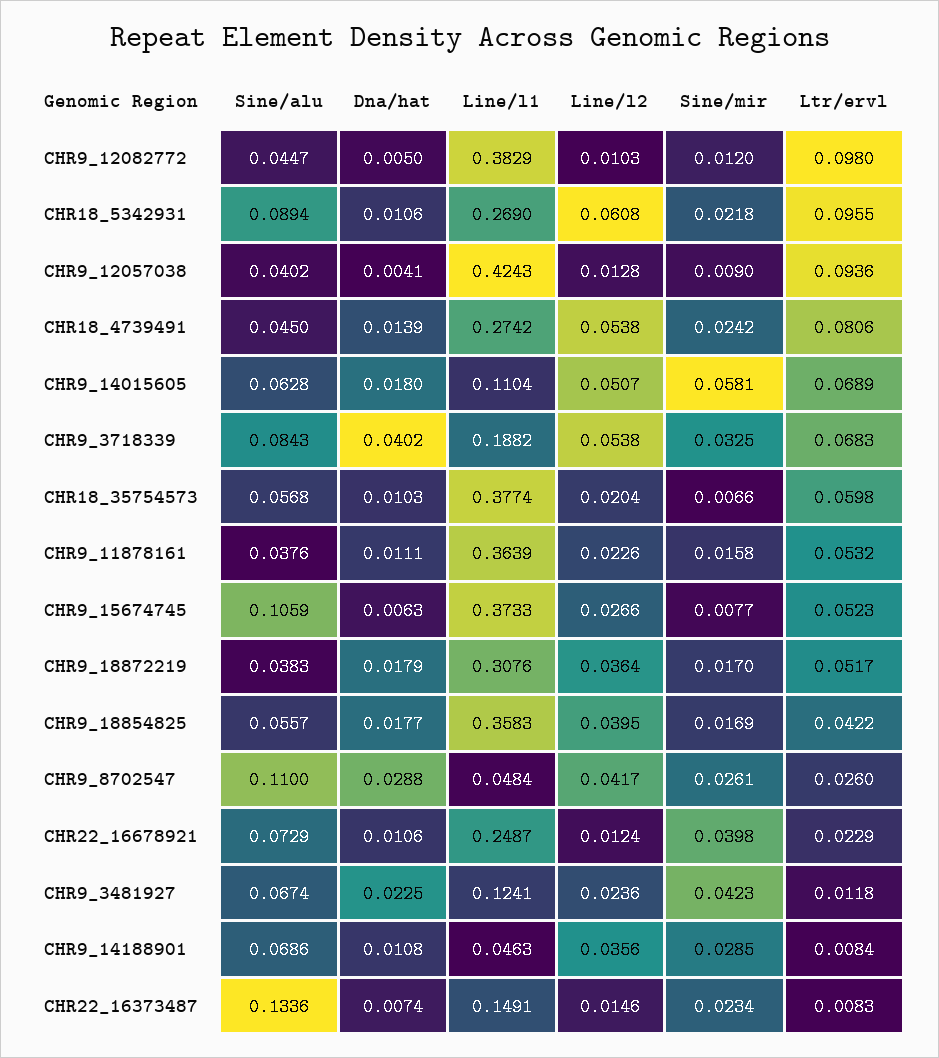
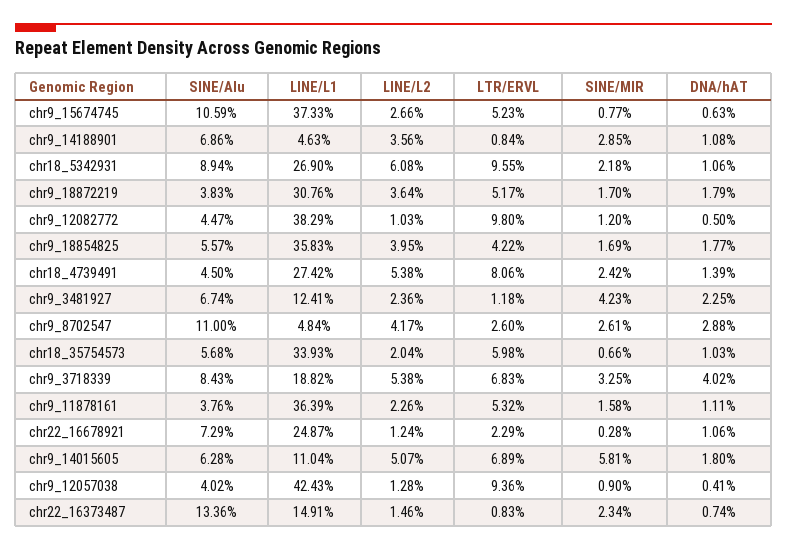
Line/l1, CHR18_35754573: 0.3774 -> 0.3393
Sine/mir, CHR22_16678921: 0.0398 -> 0.0028

